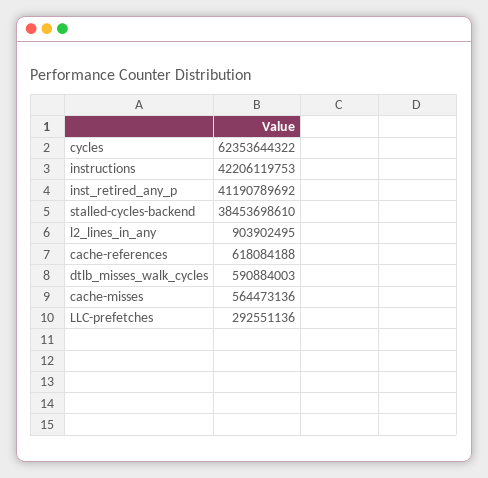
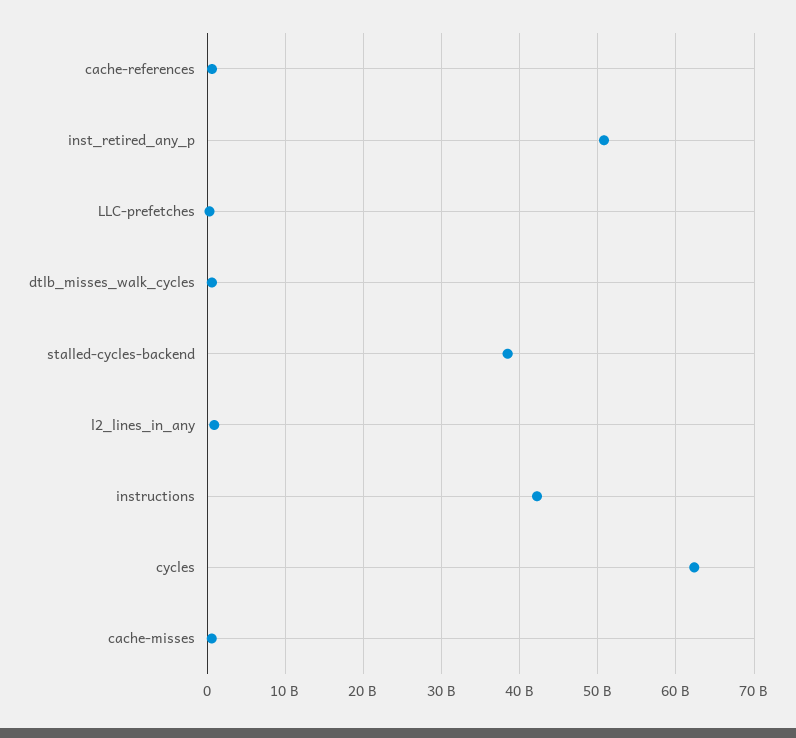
inst_retired_any_p: 41190789692 -> 51000000000

